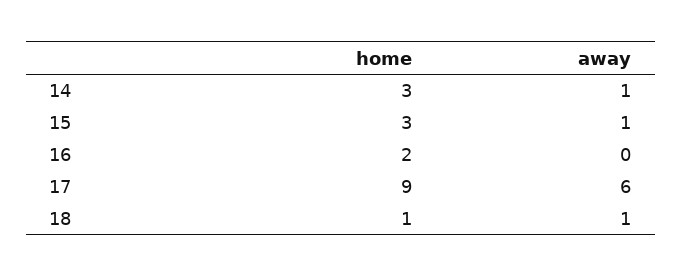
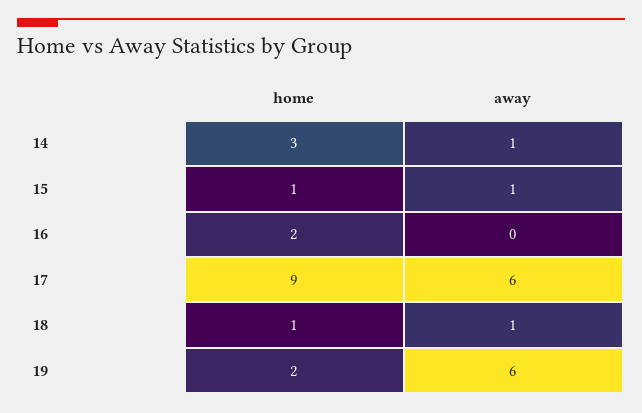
home, 15: 3 -> 1
home, 19: none -> 2
away, 19: none -> 6

